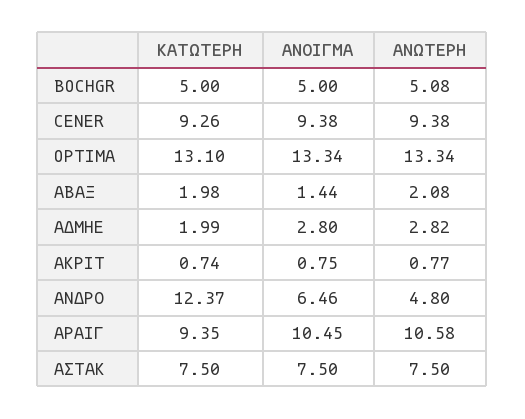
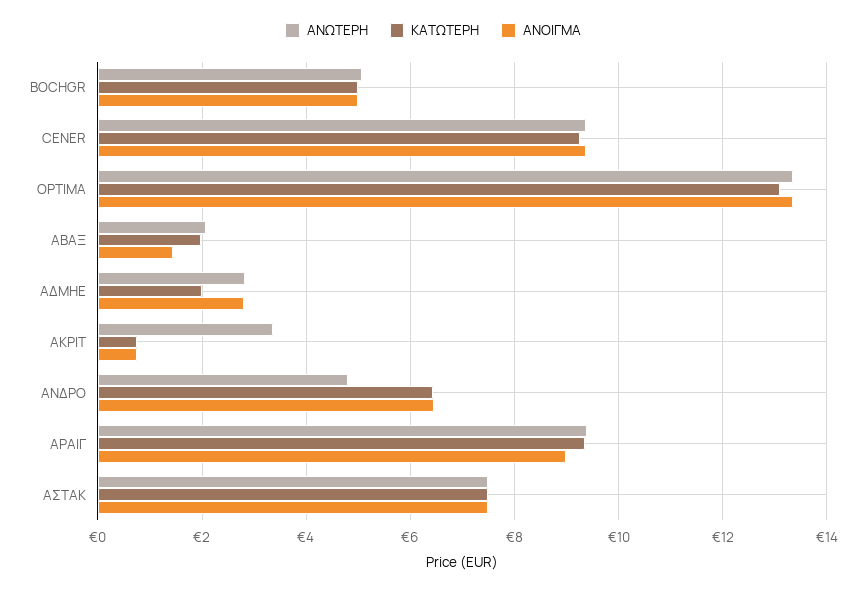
ΑΝΩΤΕΡΗ, ΑΚΡΙΤ: 0.77 -> 3.4
ΚΑΤΩΤΕΡΗ, ΑΝΔΡΟ: 12.37 -> 6.4
ΑΝΟΙΓΜΑ, ΑΡΑΙΓ: 10.45 -> 9
ΑΝΩΤΕΡΗ, ΑΡΑΙΓ: 10.58 -> 9.4

